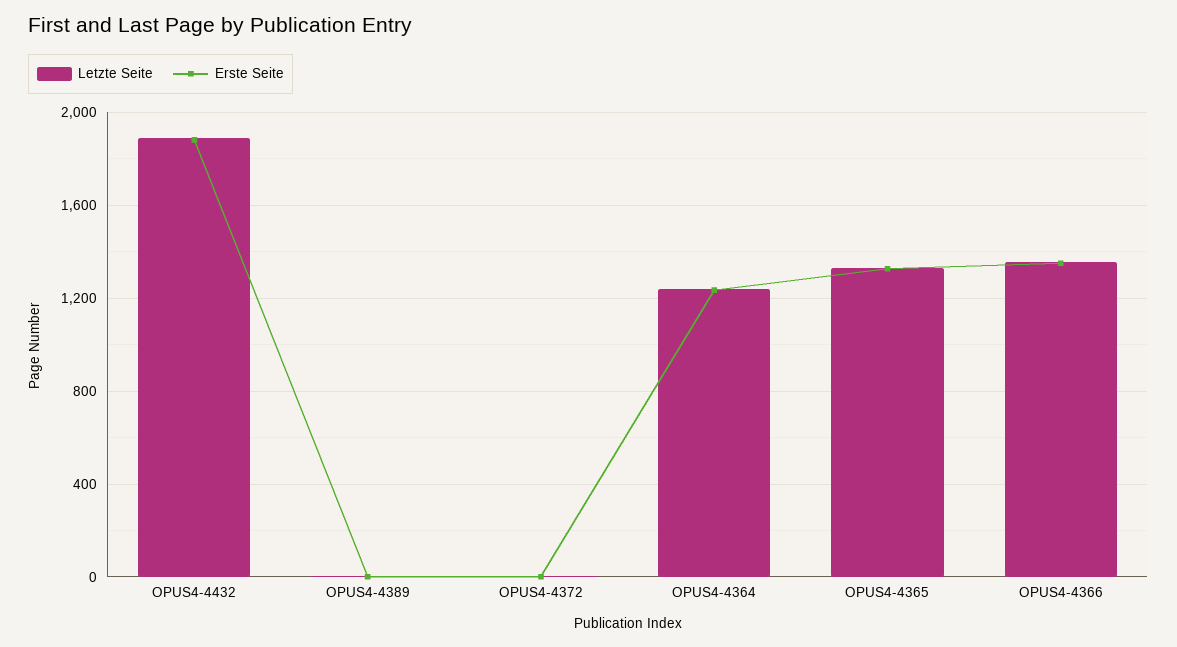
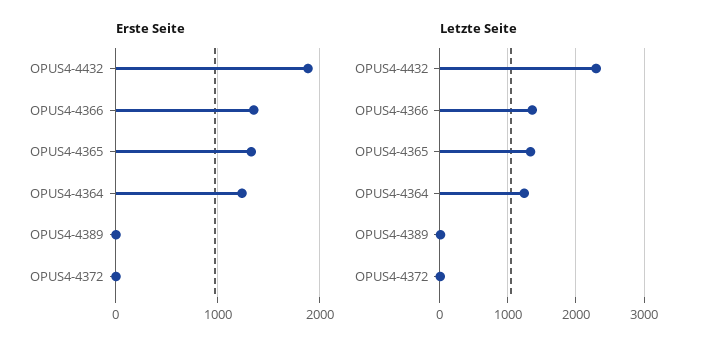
Letzte Seite, OPUS4-4432: 1900 -> 2300

